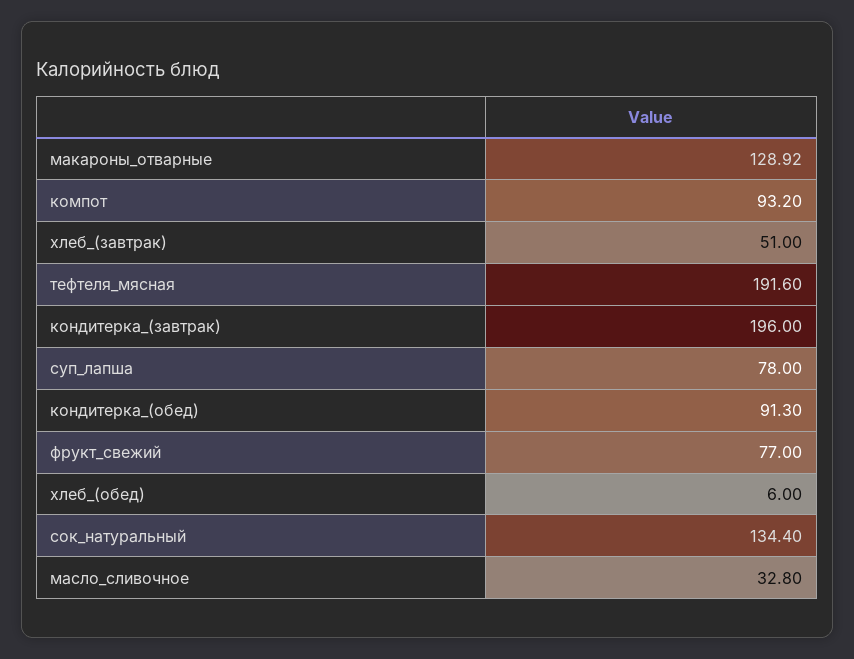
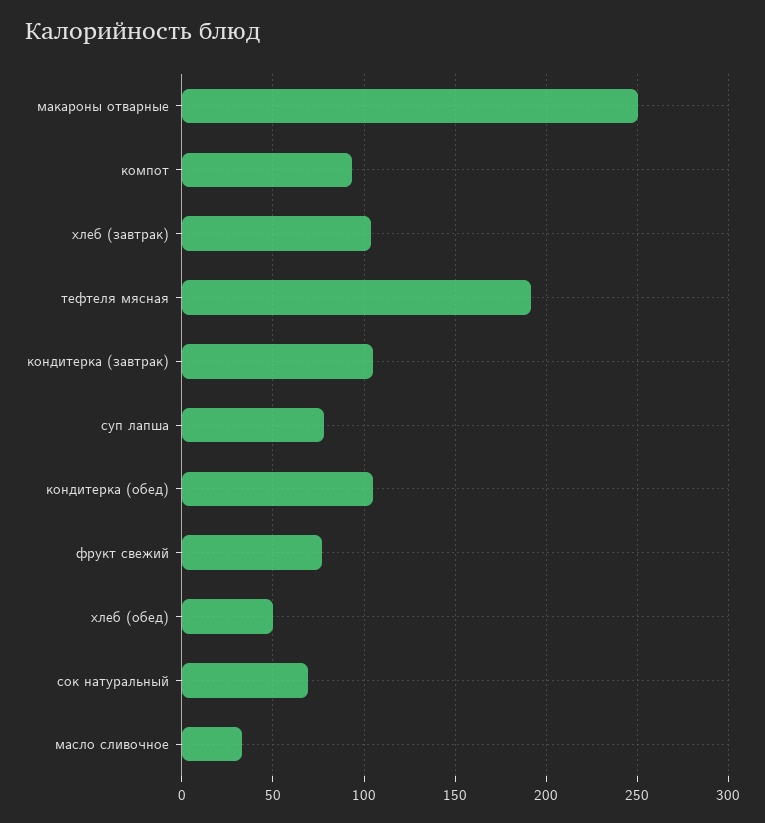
макароны_отварные: 128.92 -> 250
хлеб_(завтрак): 51 -> 105
кондитерка_(завтрак): 196 -> 105
кондитерка_(обед): 91.3 -> 105
хлеб_(обед): 6 -> 50
сок_натуральный: 134.4 -> 70

